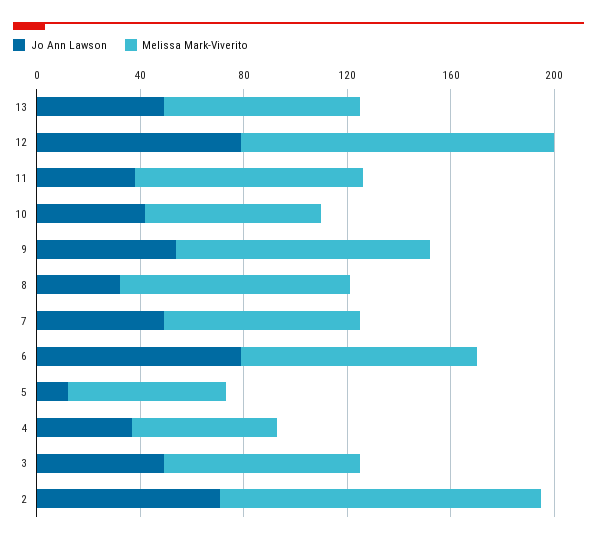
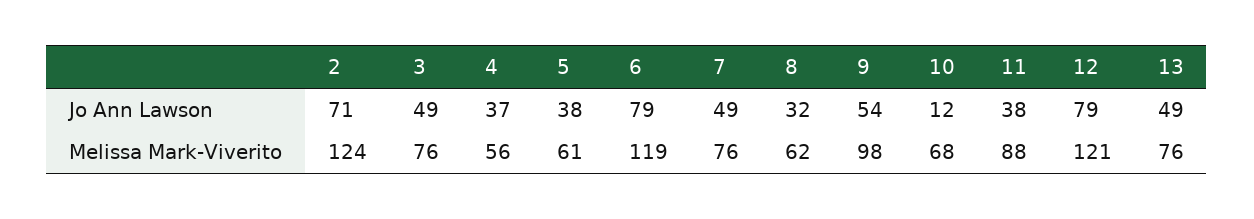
Jo Ann Lawson, 10: 40 -> 12
Melissa Mark-Viverito, 8: 90 -> 62
Melissa Mark-Viverito, 6: 90 -> 119
Jo Ann Lawson, 5: 10 -> 38

